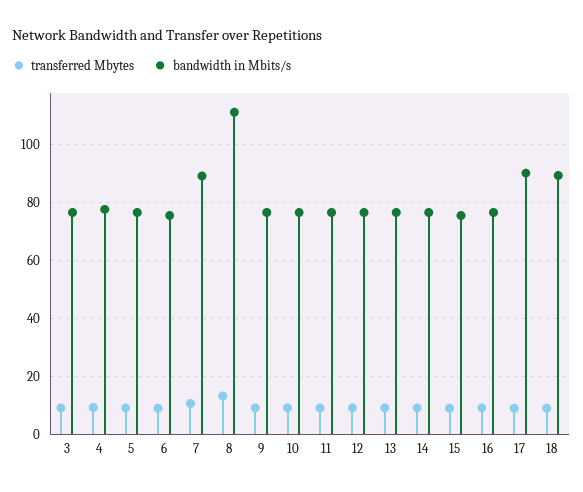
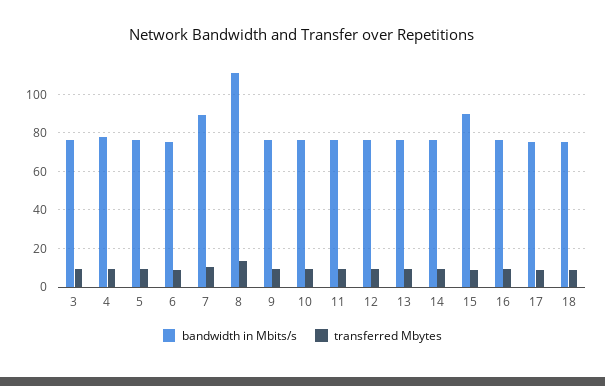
bandwidth in Mbits/s, 15: 75 -> 90
bandwidth in Mbits/s, 17: 90 -> 75
bandwidth in Mbits/s, 18: 90 -> 75

